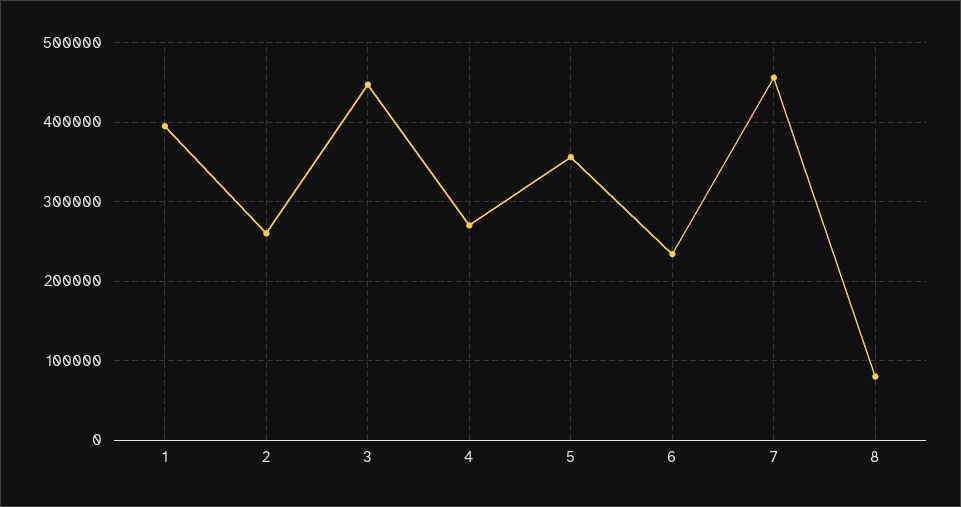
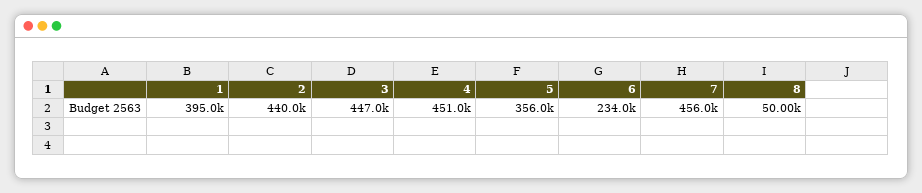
2: 260000 -> 440000
4: 270000 -> 451000
8: 80000 -> 50000

